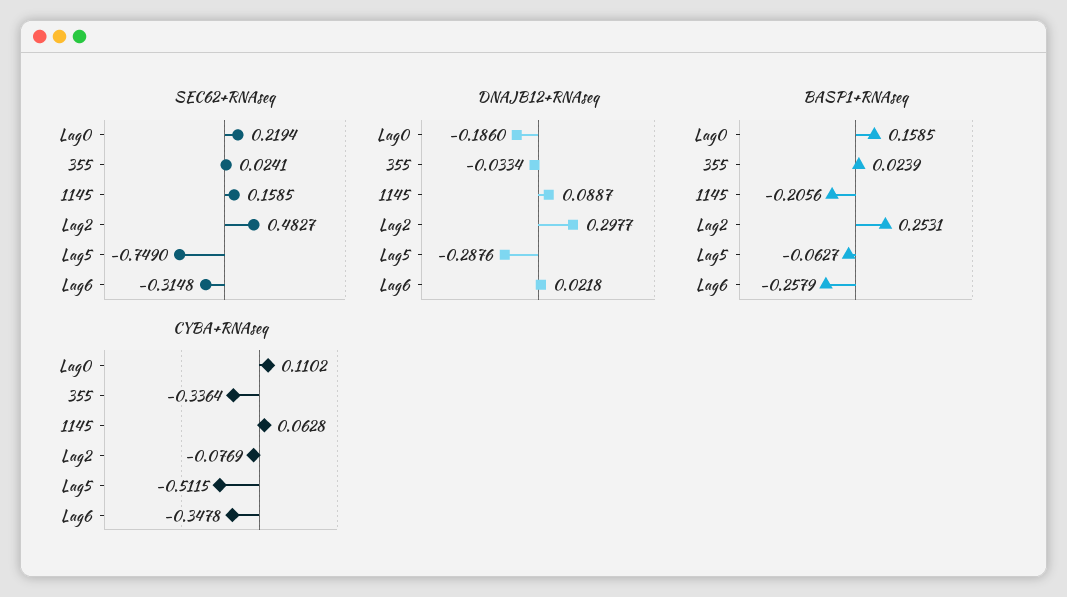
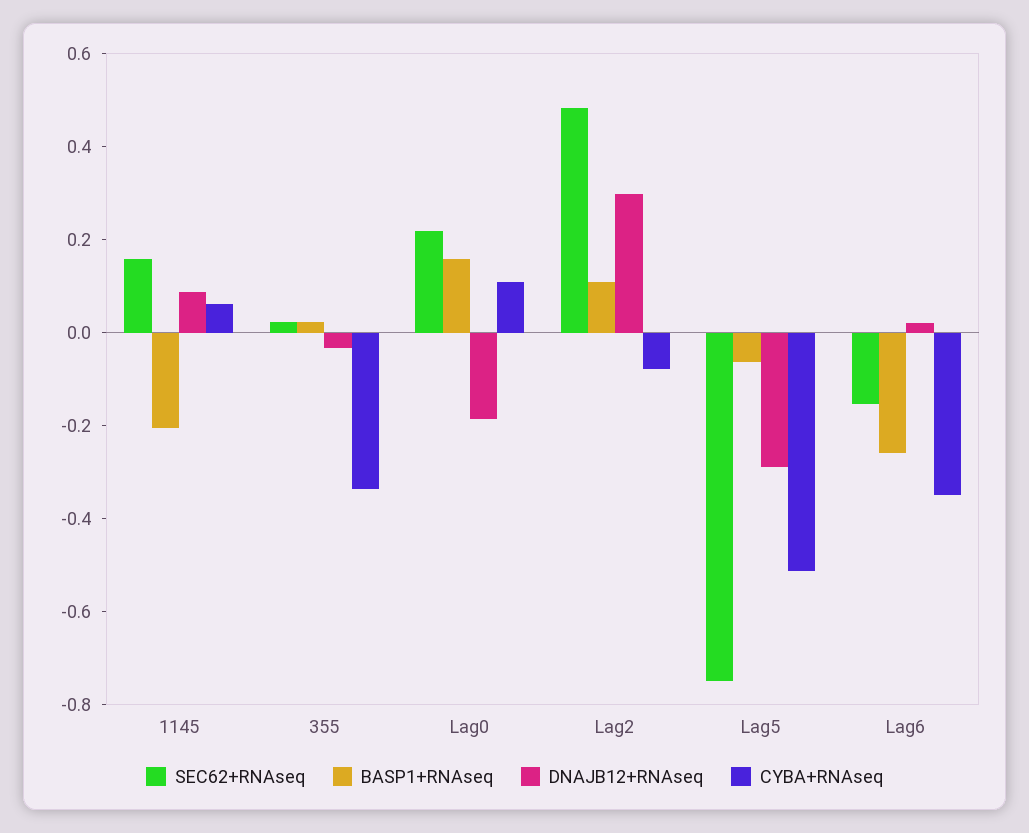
SEC62+RNAseq, Lag6: -0.3148 -> -0.15
BASP1+RNAseq, Lag2: 0.2531 -> 0.1

